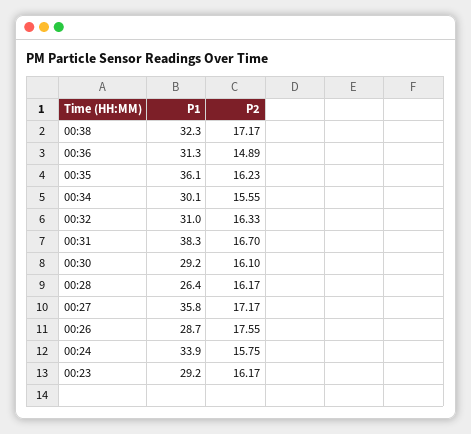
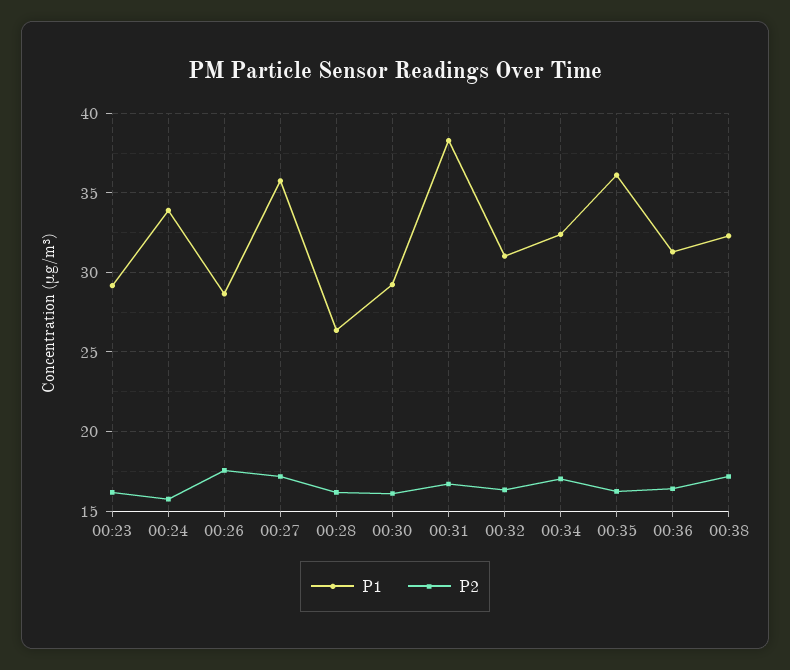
P2, 00:36: 14.89 -> 16.5
P1, 00:34: 30.1 -> 32.5
P2, 00:34: 15.55 -> 17

